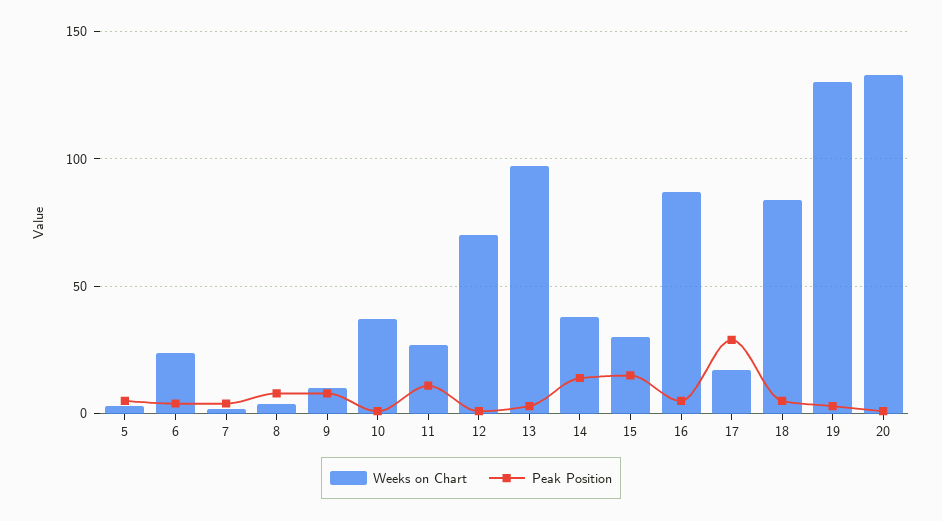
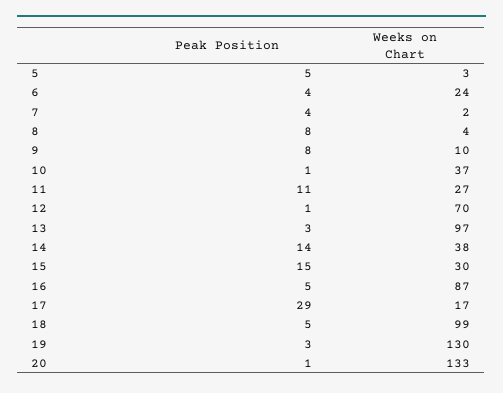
Weeks on Chart, 18: 85 -> 99

